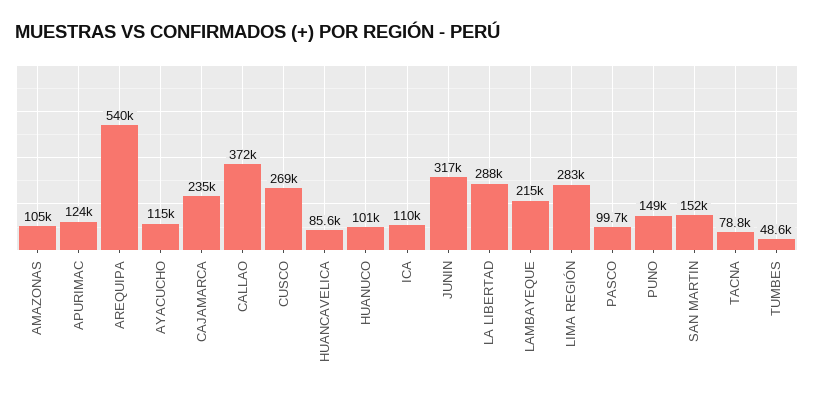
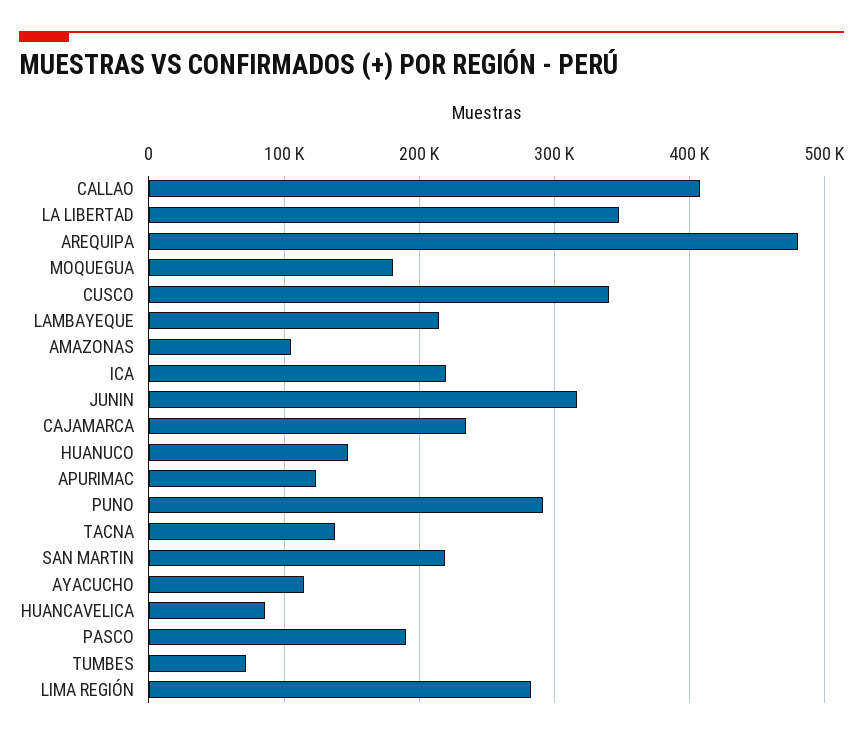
AREQUIPA: 540000 -> 480000
CALLAO: 372000 -> 410000
CUSCO: 269000 -> 340000
HUANUCO: 101000 -> 150000
ICA: 110000 -> 220000
LA LIBERTAD: 288000 -> 350000
PASCO: 99700 -> 190000
PUNO: 149000 -> 290000
SAN MARTIN: 152000 -> 220000
TACNA: 78800 -> 140000
TUMBES: 48600 -> 70000
MOQUEGUA: none -> 180000

